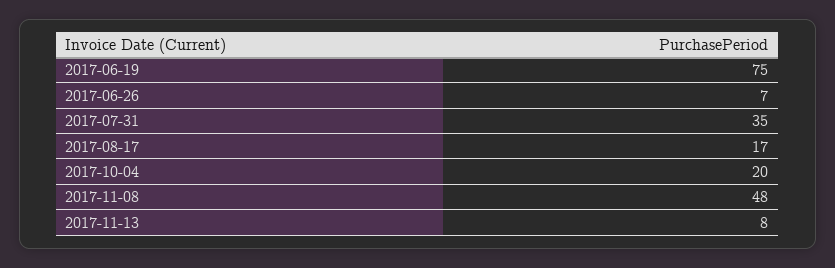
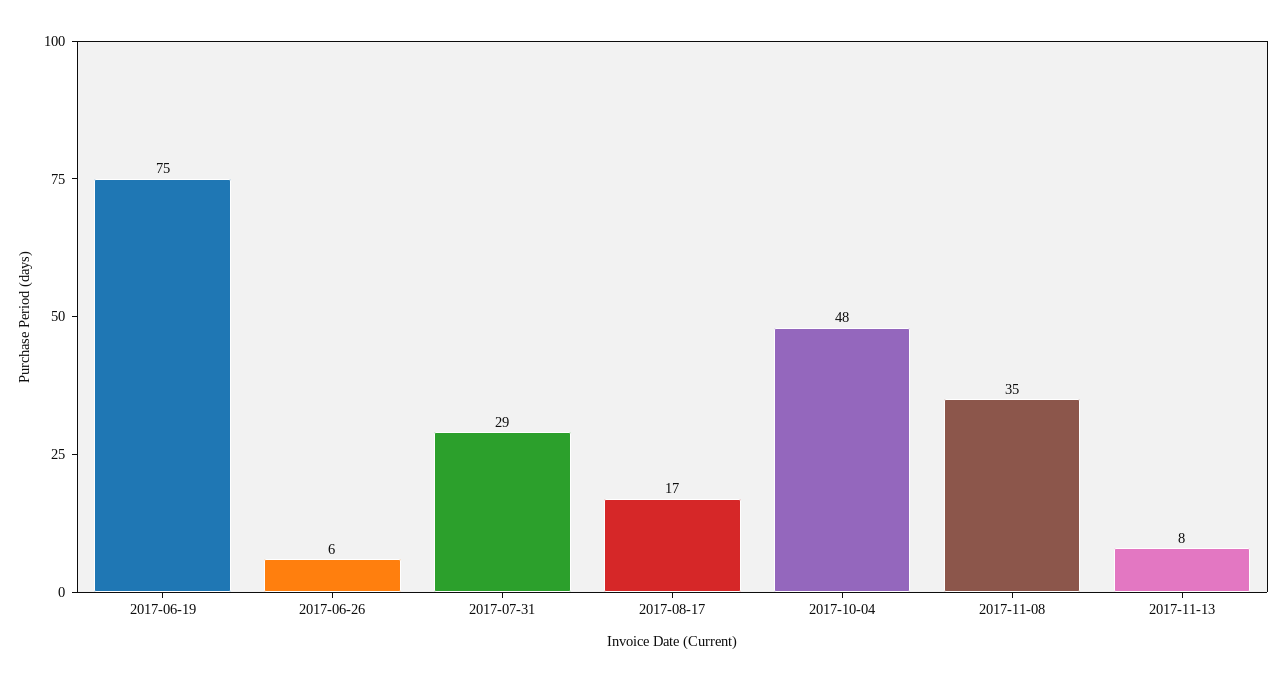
2017-06-26: 7 -> 6
2017-07-31: 35 -> 29
2017-10-04: 20 -> 48
2017-11-08: 48 -> 35

